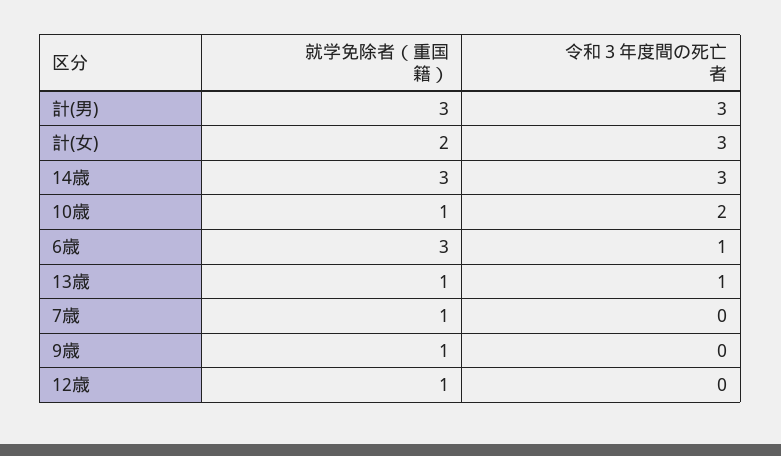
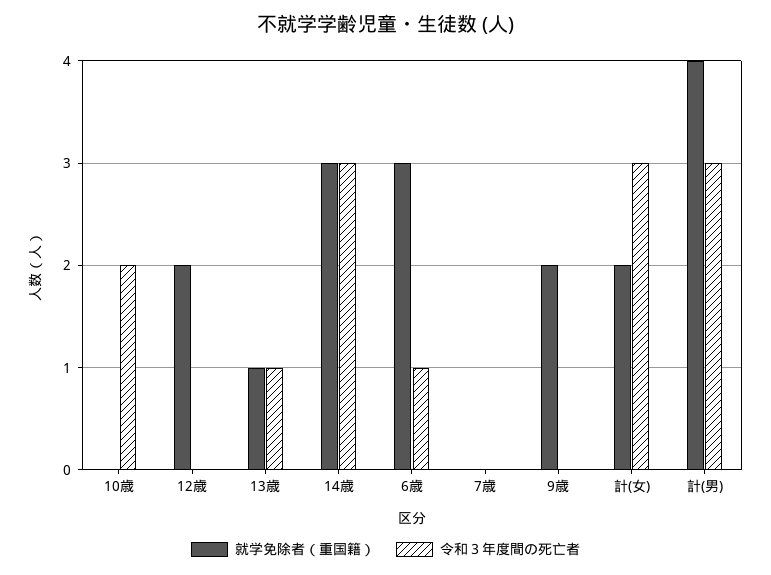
就学免除者（重国籍）, 計(男): 3 -> 4
就学免除者（重国籍）, 10歳: 1 -> 0
就学免除者（重国籍）, 7歳: 1 -> 0
就学免除者（重国籍）, 9歳: 1 -> 2
就学免除者（重国籍）, 12歳: 1 -> 2

